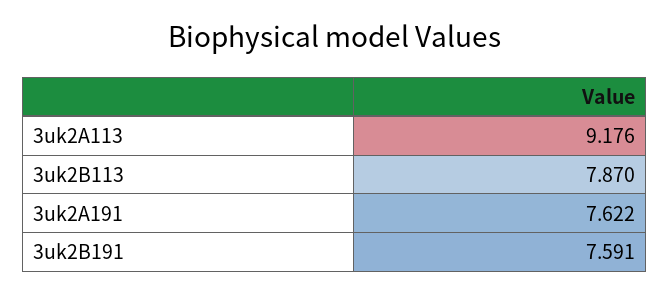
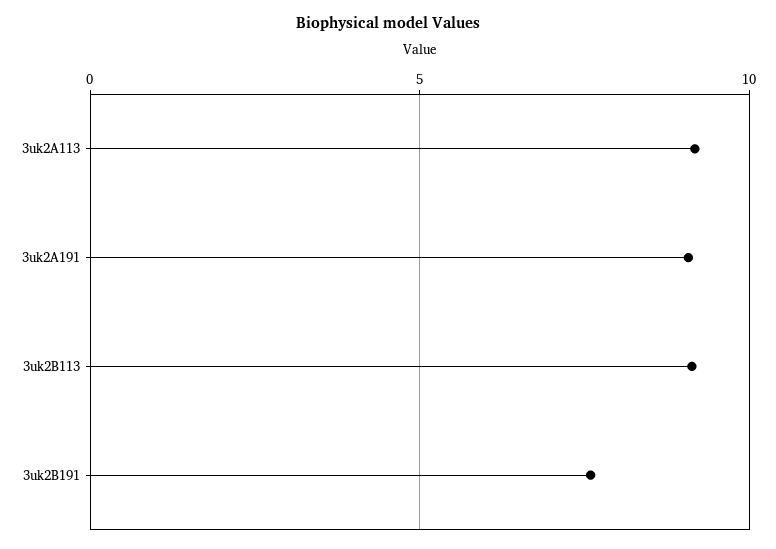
3uk2B113: 7.87 -> 9
3uk2A191: 7.622 -> 9

